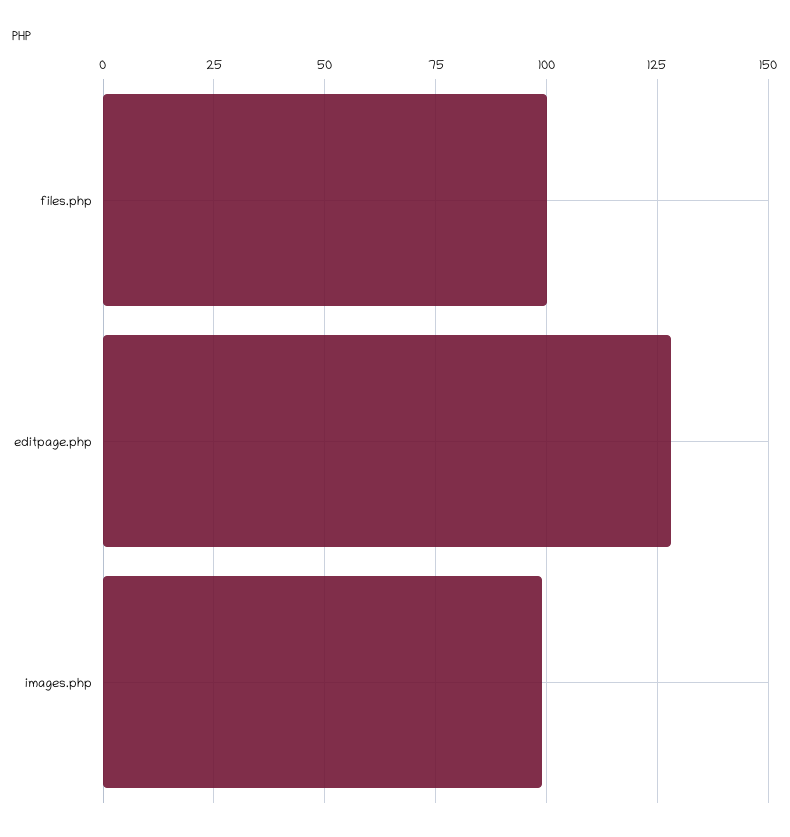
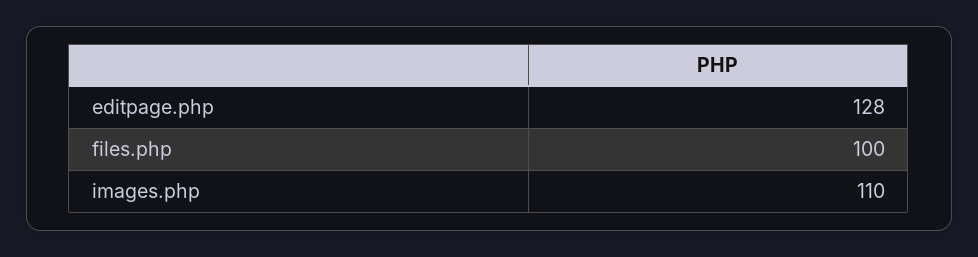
images.php: 100 -> 110

